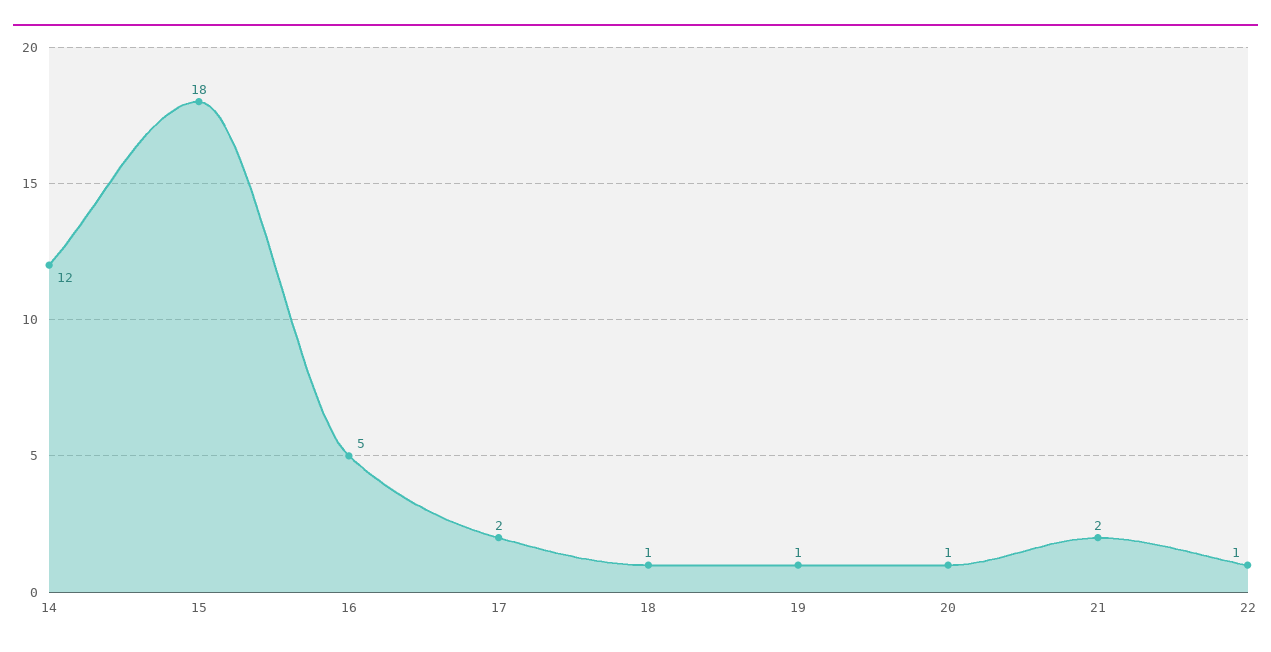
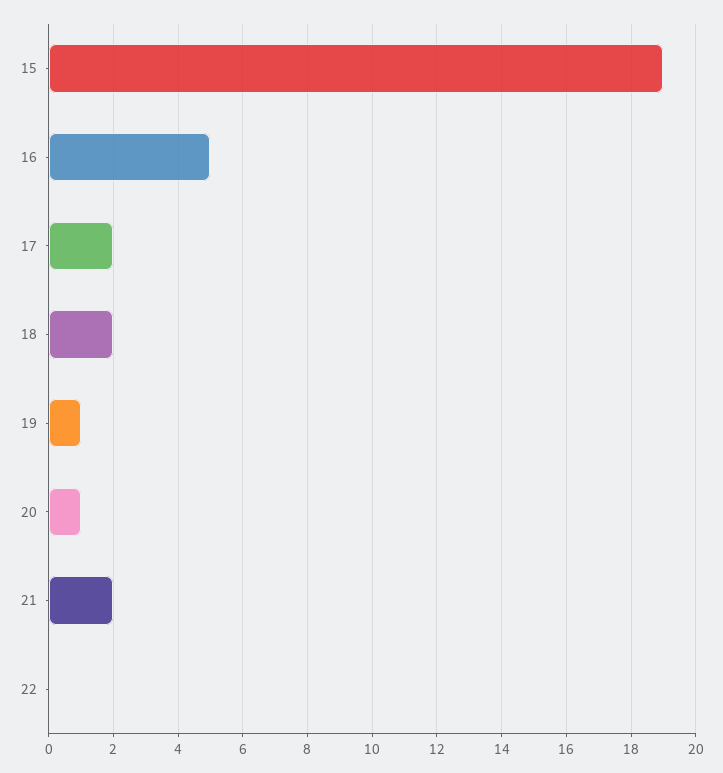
14: 12 -> none
15: 18 -> 19
18: 1 -> 2
22: 1 -> 0

